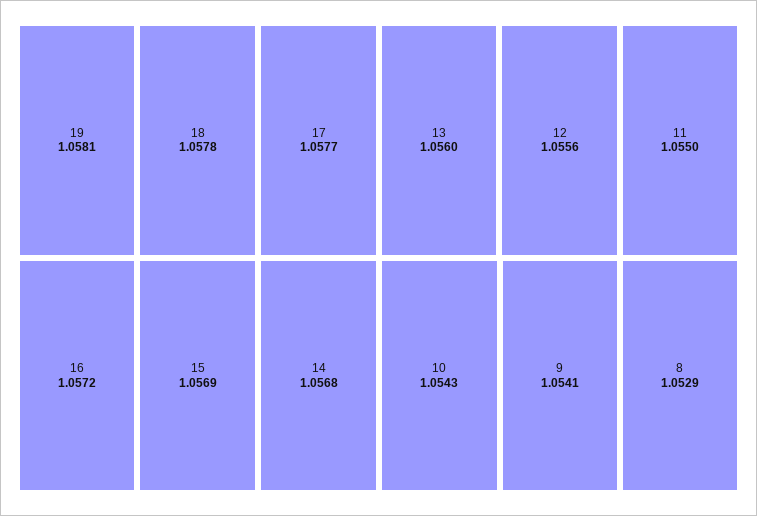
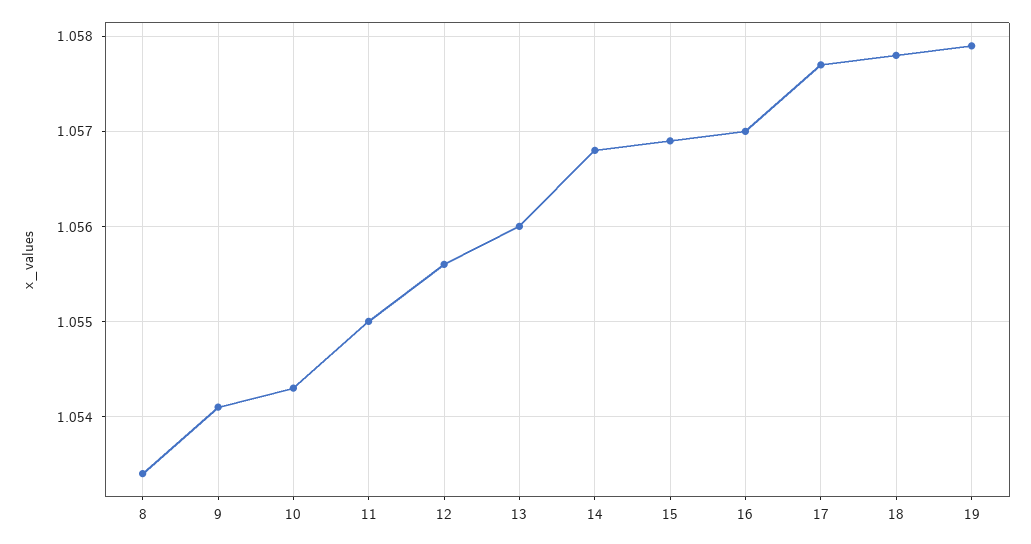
19: 1.0581 -> 1.0579
16: 1.0572 -> 1.057
8: 1.0529 -> 1.0534

